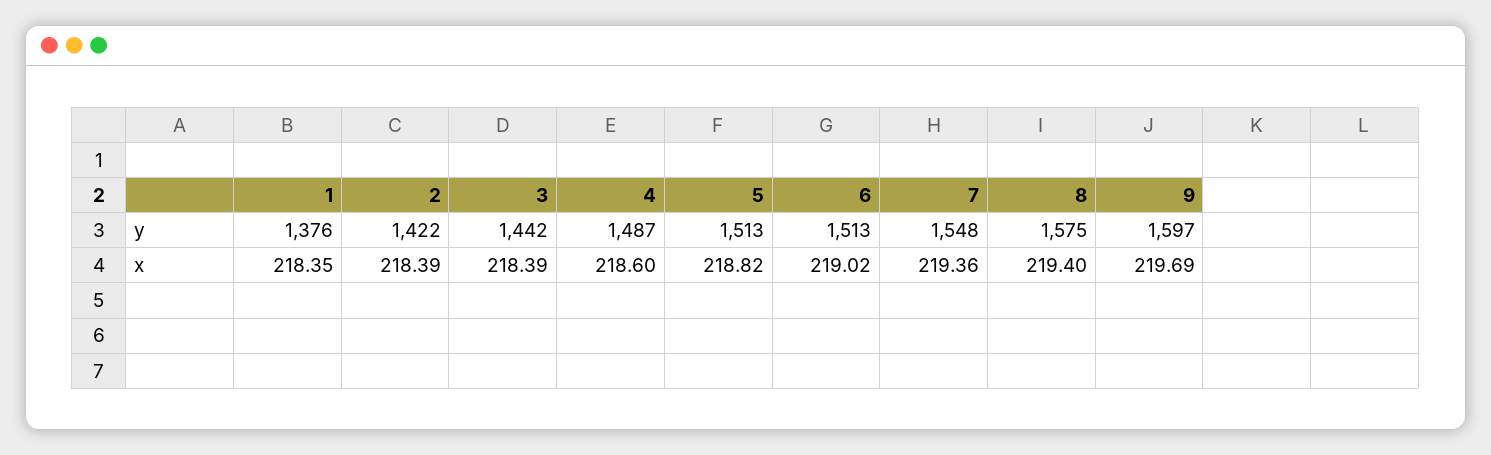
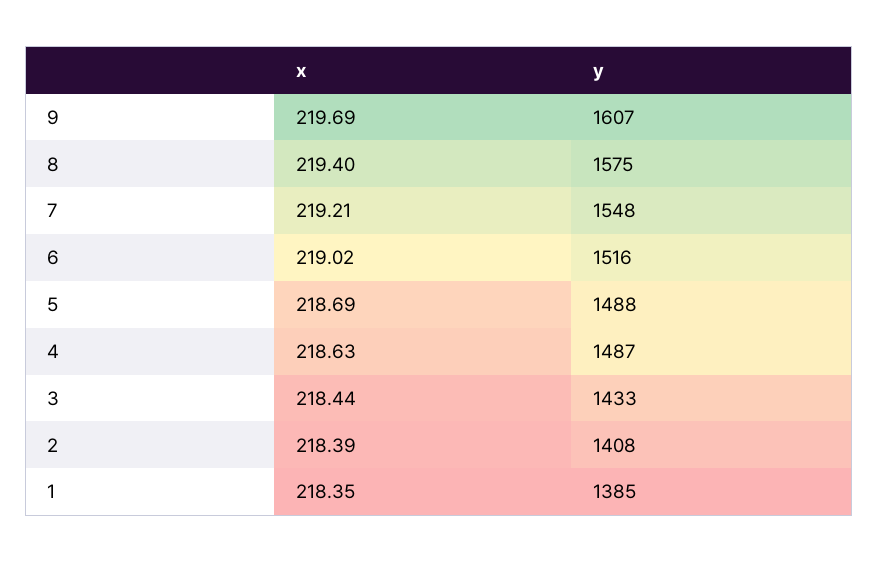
1, y: 1376 -> 1385
2, y: 1422 -> 1408
3, y: 1442 -> 1433
5, y: 1513 -> 1488
6, y: 1513 -> 1516
9, y: 1597 -> 1607
3, x: 218.39 -> 218.44
4, x: 218.6 -> 218.63
5, x: 218.82 -> 218.69
7, x: 219.36 -> 219.21

